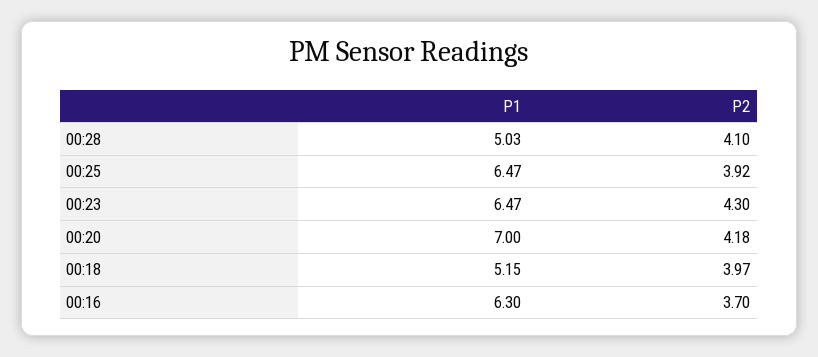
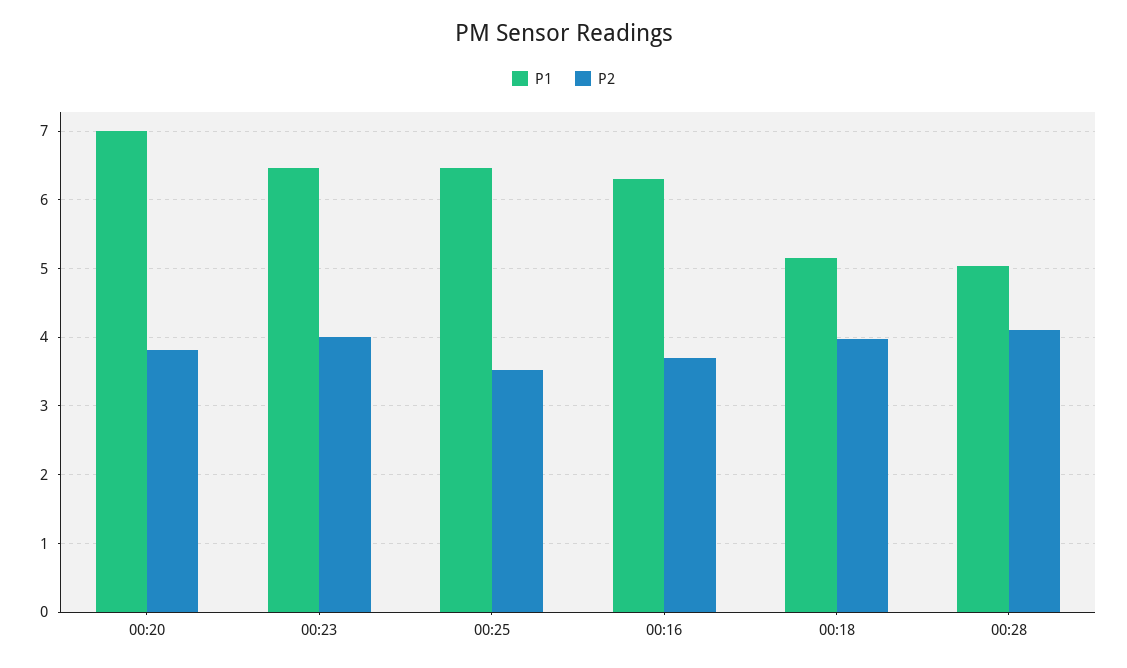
P2, 00:25: 3.92 -> 3.5
P2, 00:23: 4.3 -> 4
P2, 00:20: 4.18 -> 3.8

